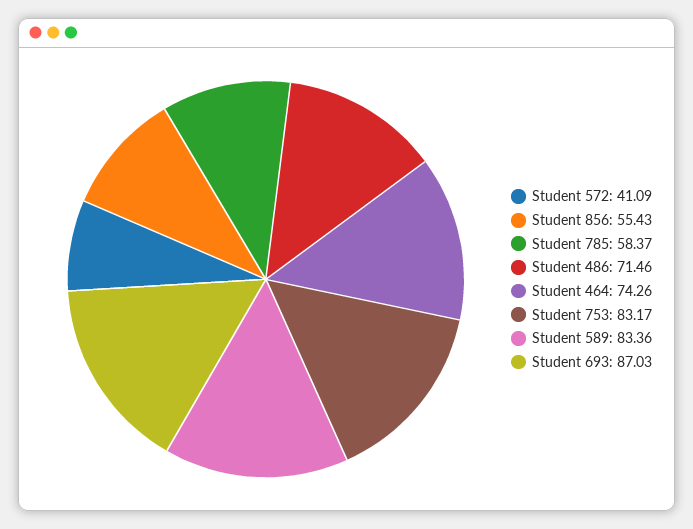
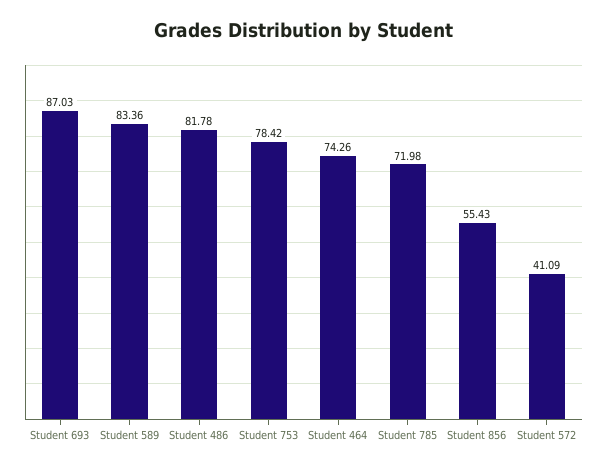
Student 785: 58.37 -> 71.98
Student 486: 71.46 -> 81.78
Student 753: 83.17 -> 78.42

